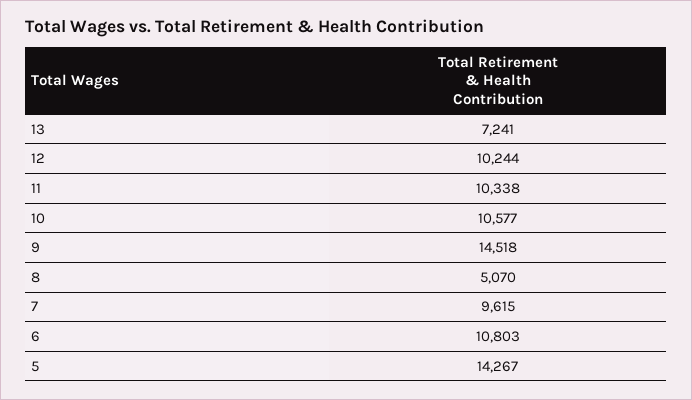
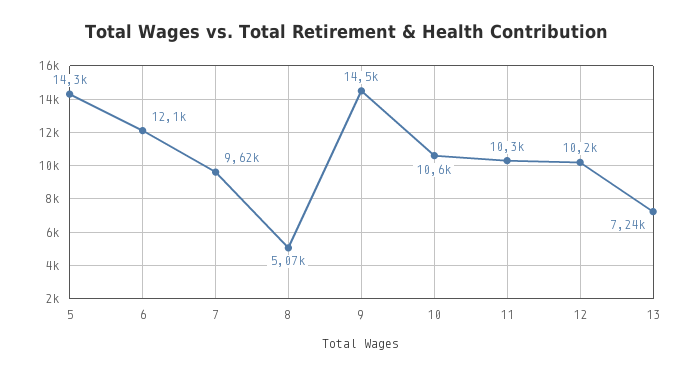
6: 10803 -> 12100

